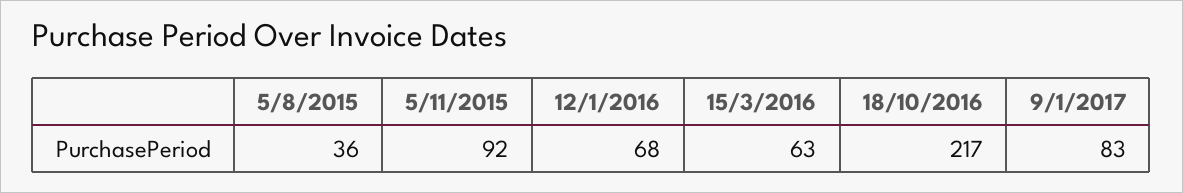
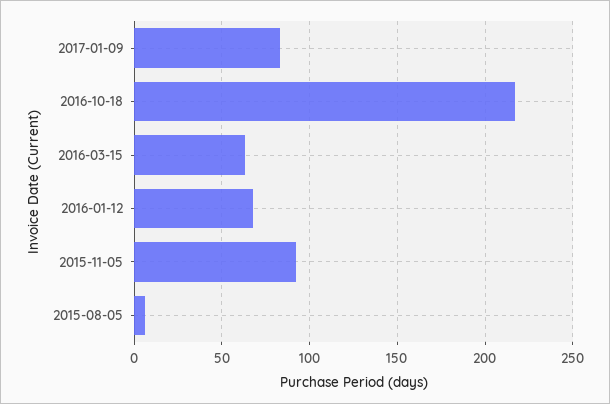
5/8/2015: 36 -> 5

